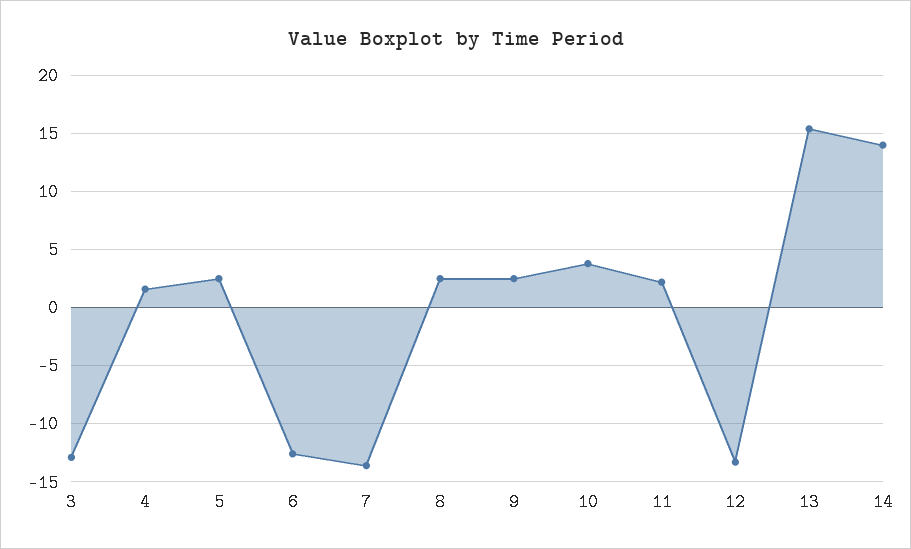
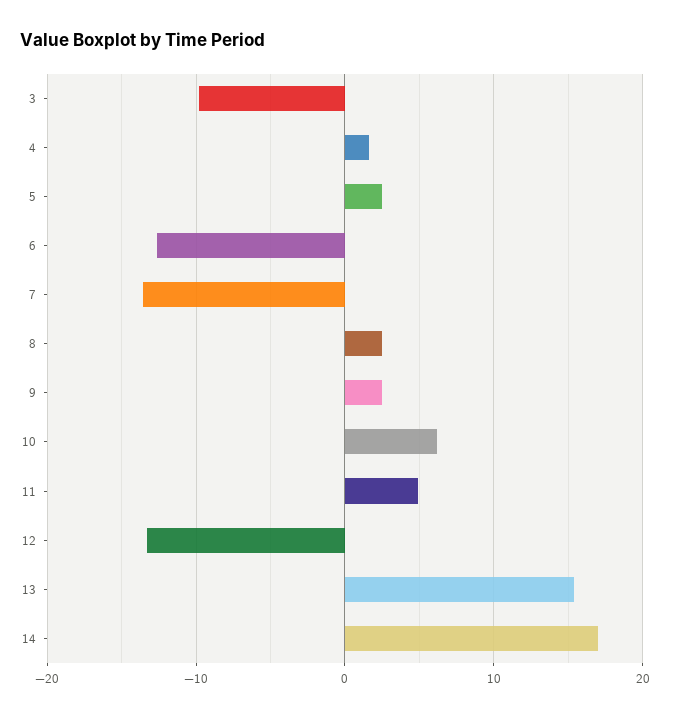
3: -13 -> -10
10: 4 -> 6
11: 2 -> 5
14: 14 -> 17

